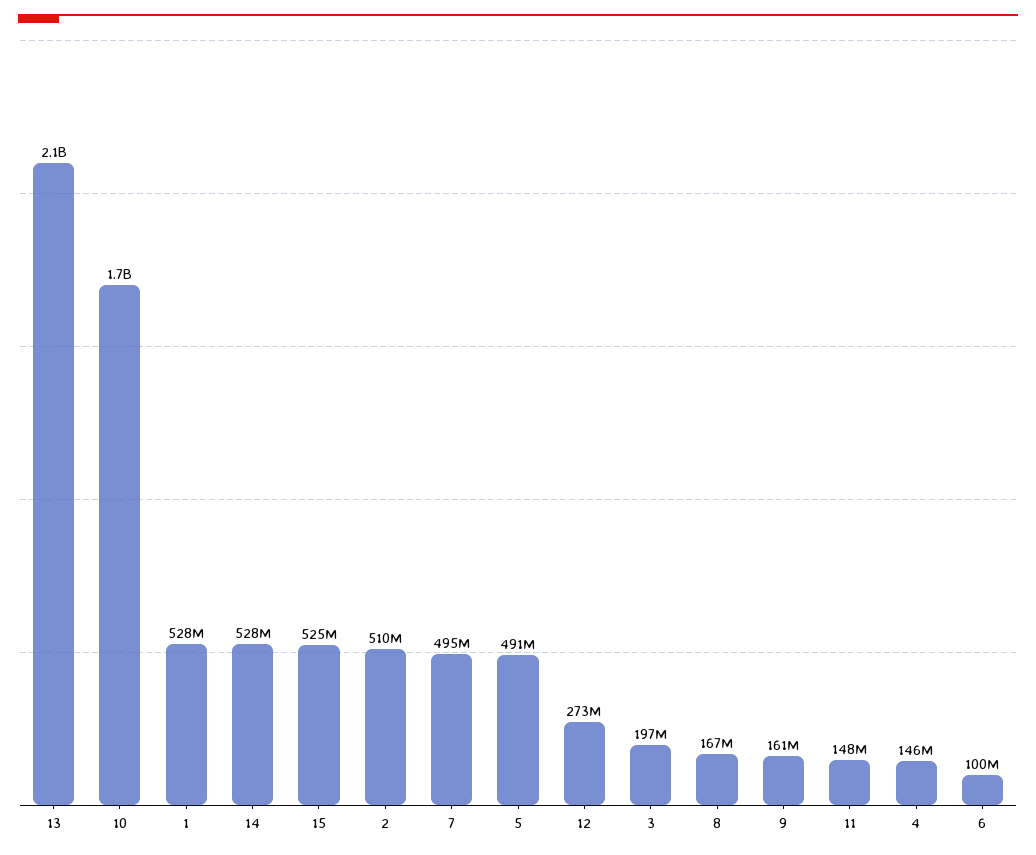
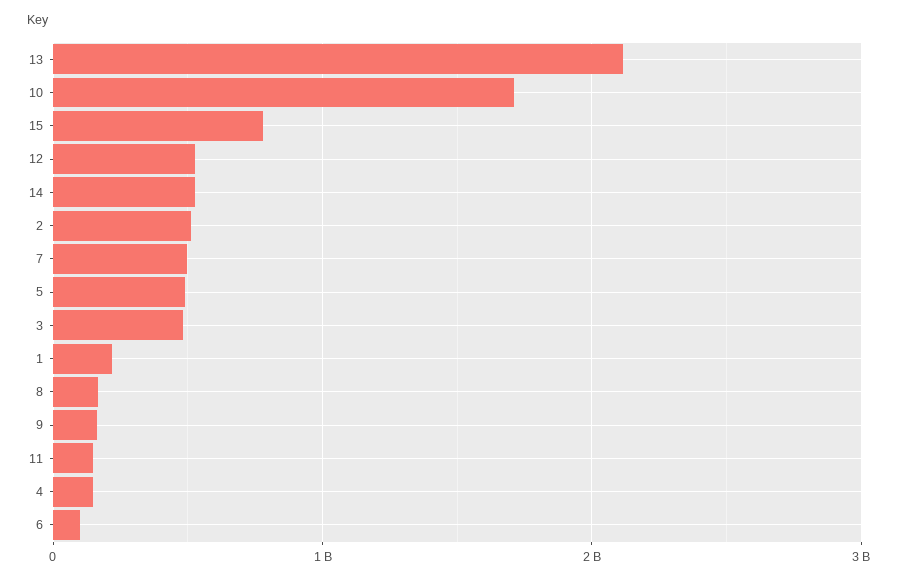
1: 528000000 -> 200000000
15: 525000000 -> 800000000
12: 273000000 -> 500000000
3: 197000000 -> 500000000

